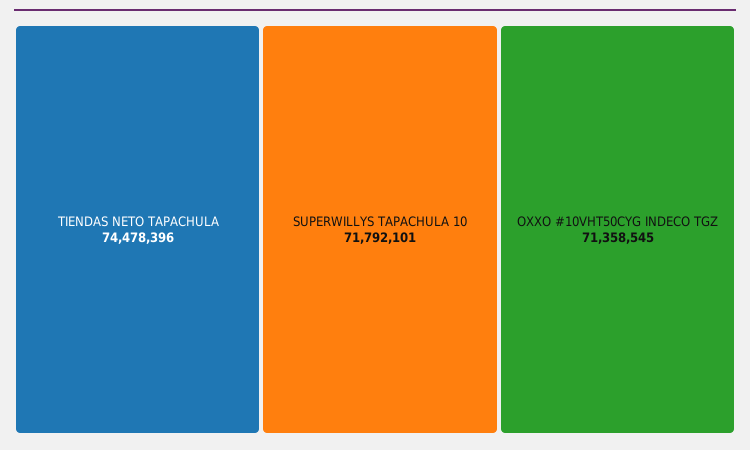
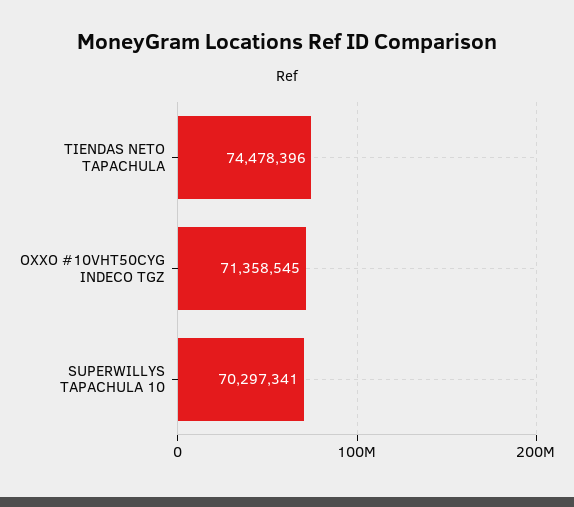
SUPERWILLYS TAPACHULA 10: 71792101 -> 70297341

